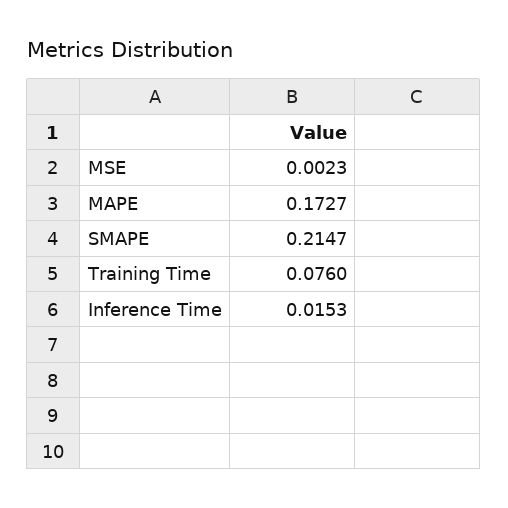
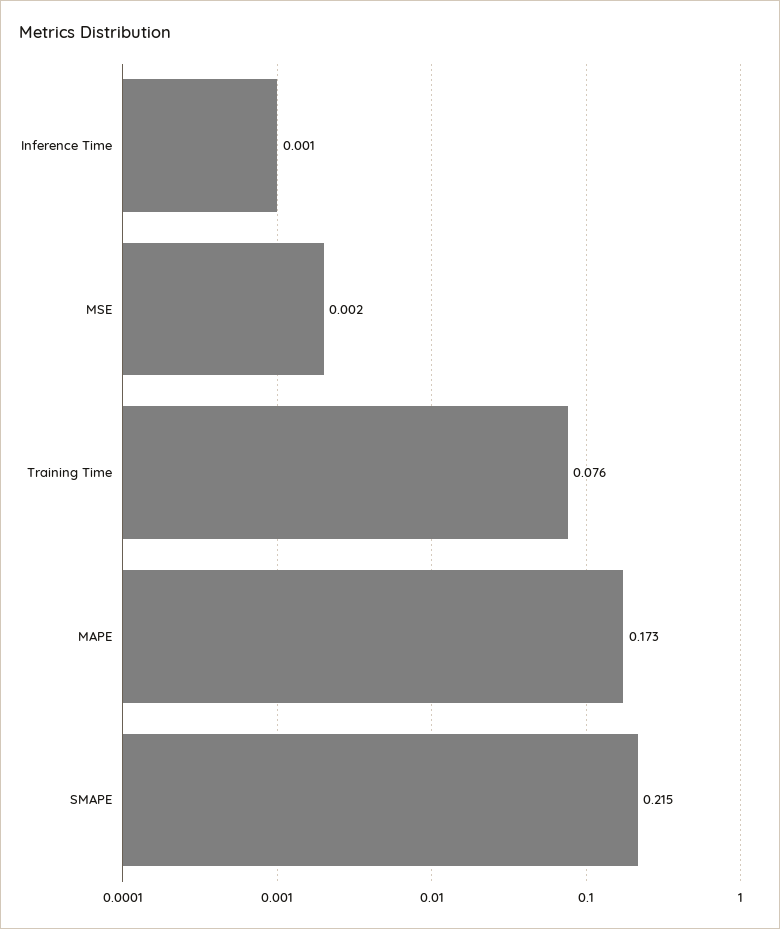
Inference Time: 0.0153 -> 0.001

